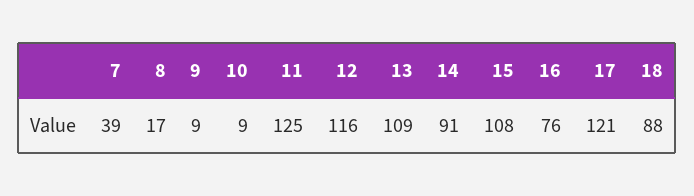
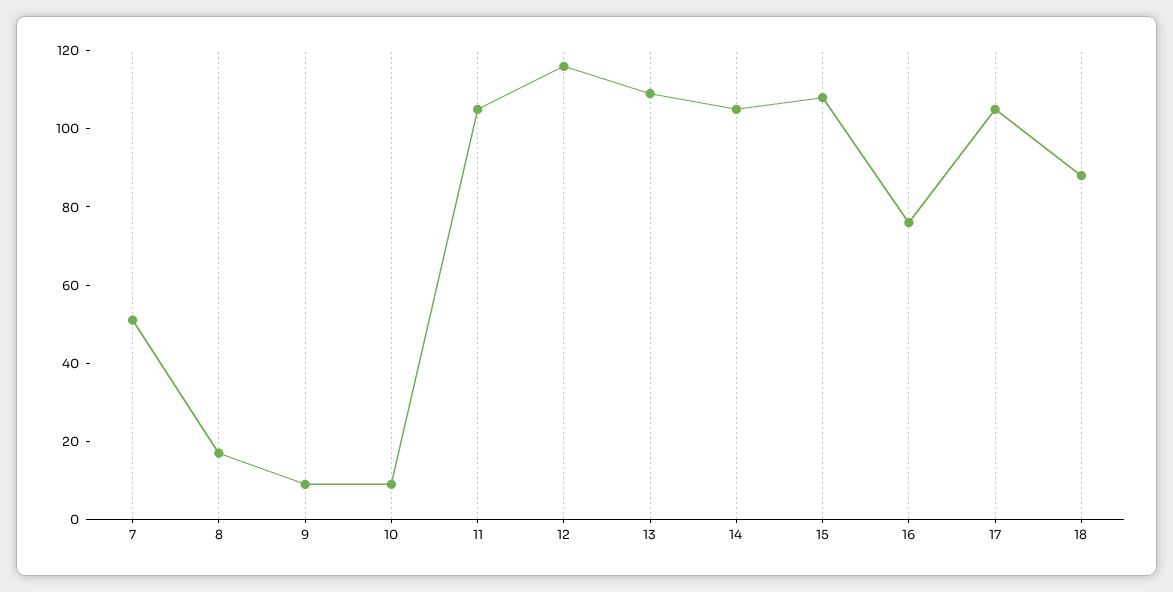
7: 39 -> 50
11: 125 -> 105
14: 91 -> 105
17: 121 -> 105

